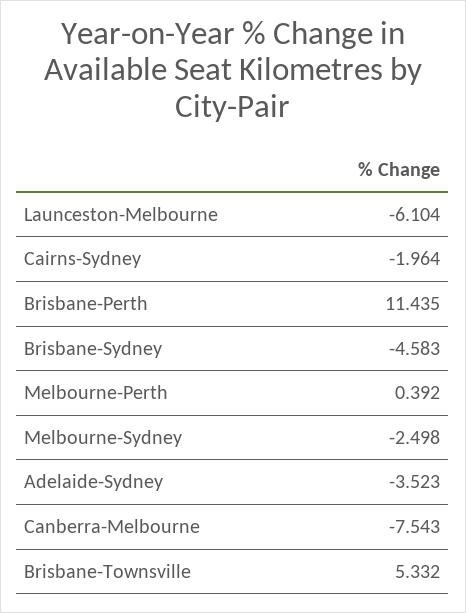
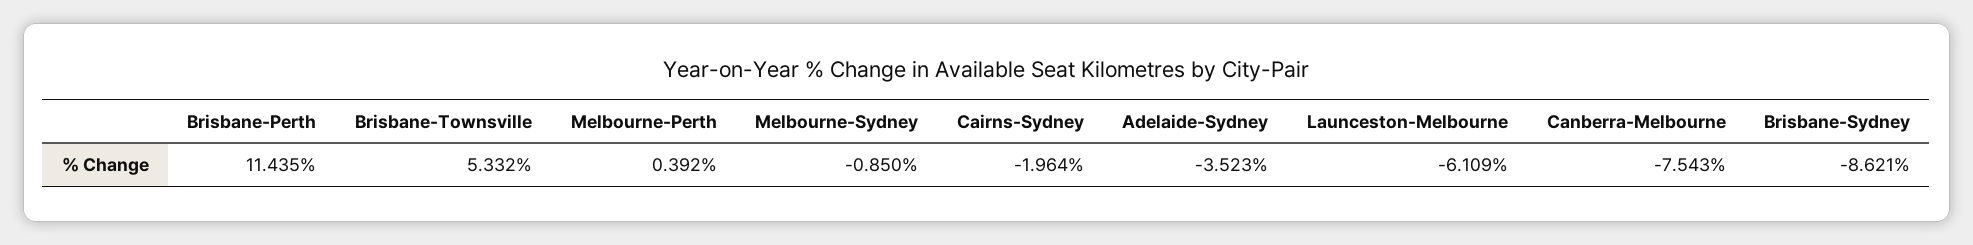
Launceston-Melbourne: -6.104 -> -6.109
Brisbane-Sydney: -4.583 -> -8.621
Melbourne-Sydney: -2.498 -> -0.85

